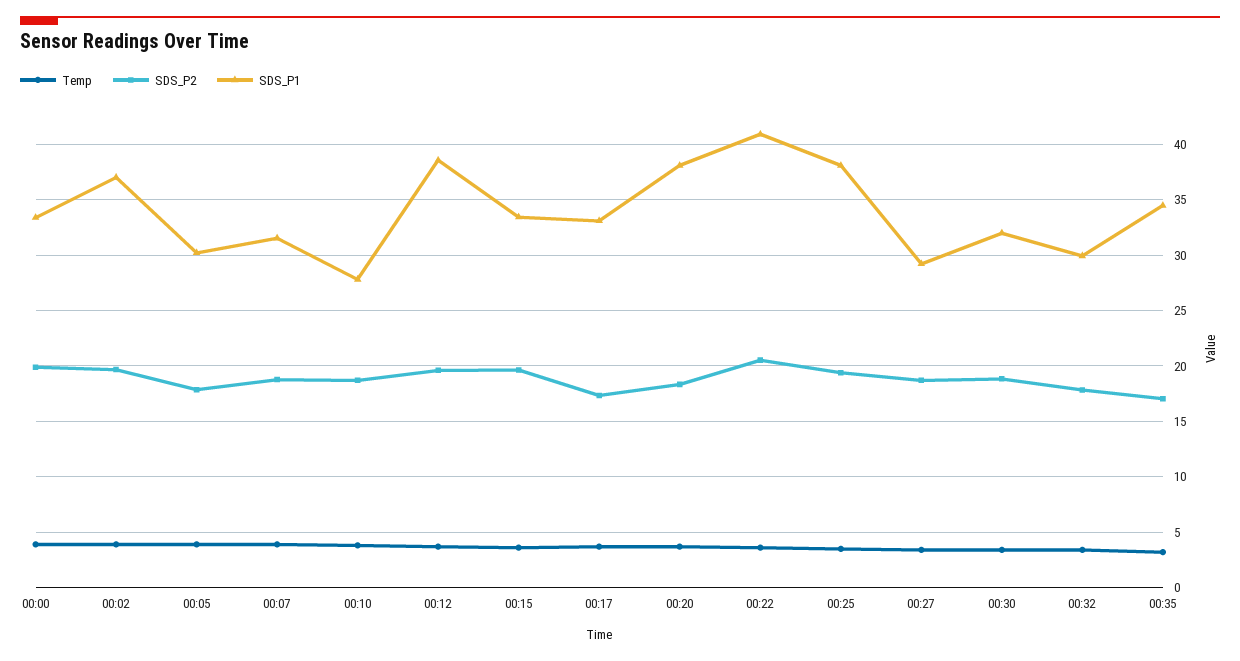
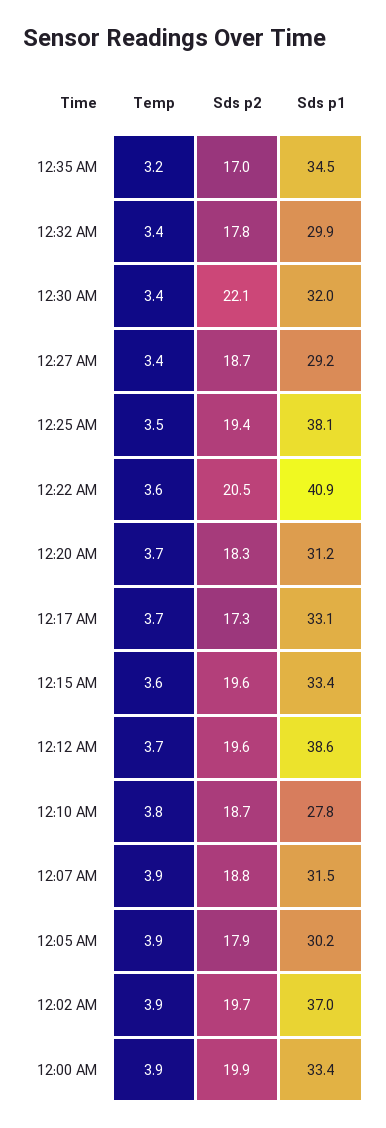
SDS_P1, 00:20: 38 -> 31.2
SDS_P2, 00:30: 19 -> 22.1

